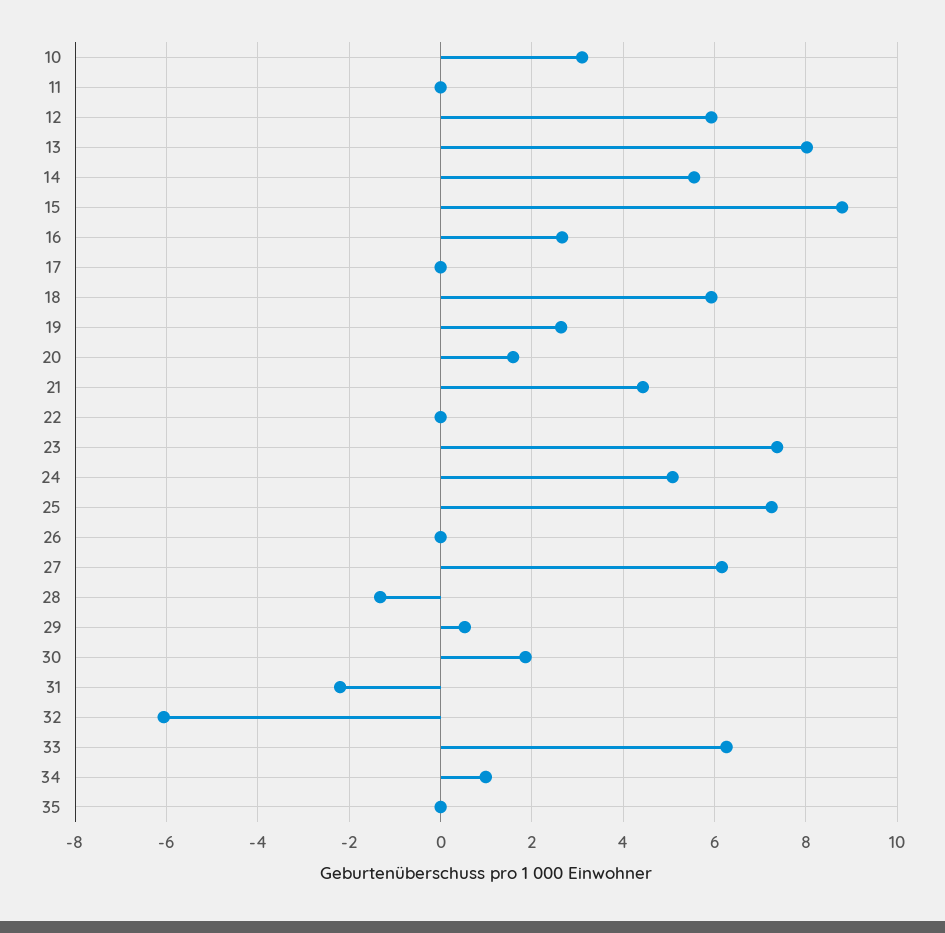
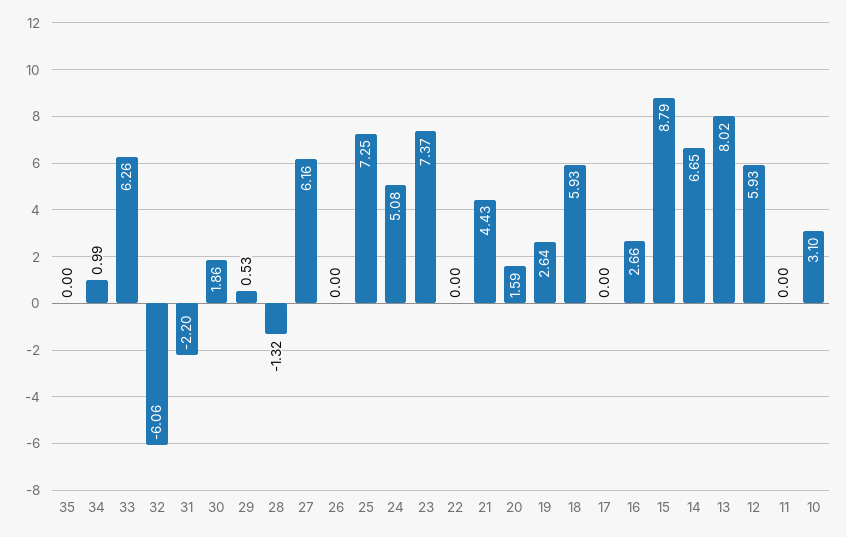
14: 5.6 -> 6.65

